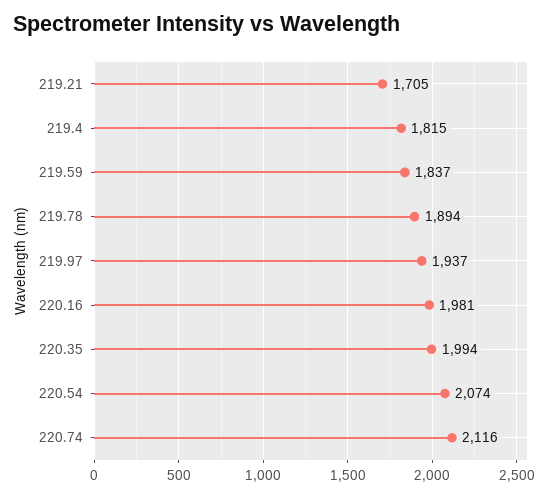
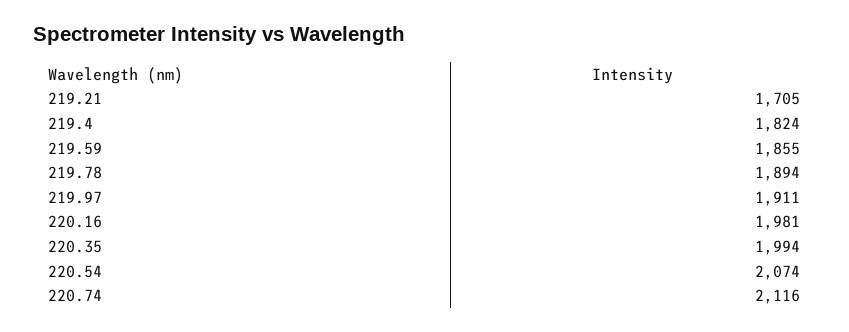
219.4: 1815 -> 1824
219.59: 1837 -> 1855
219.97: 1937 -> 1911

